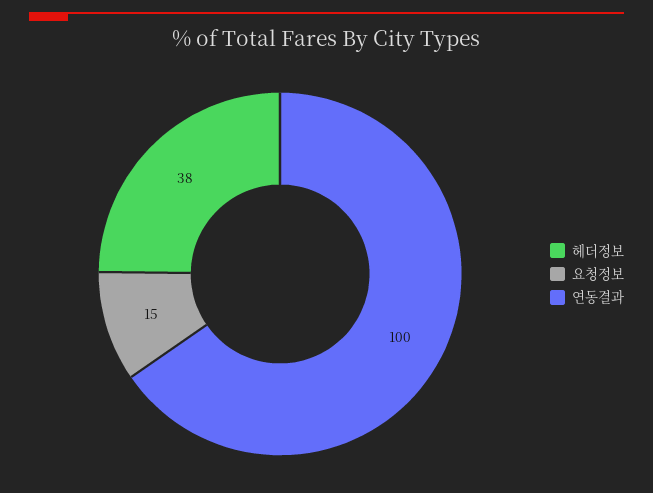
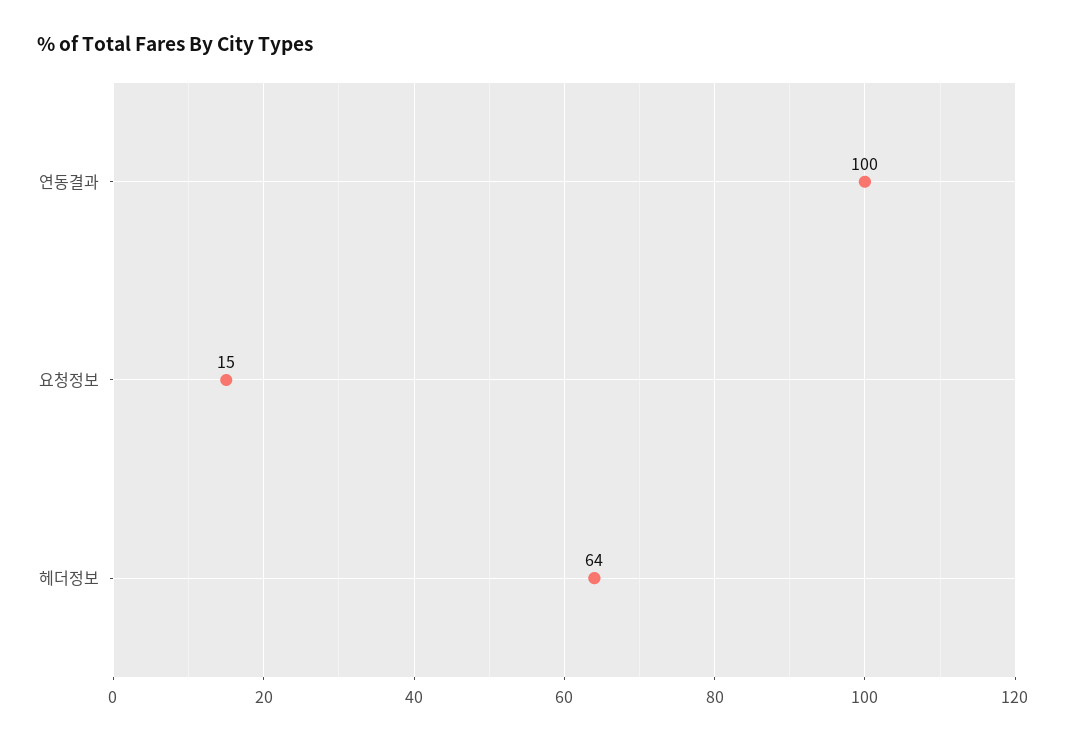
헤더정보: 38 -> 64

